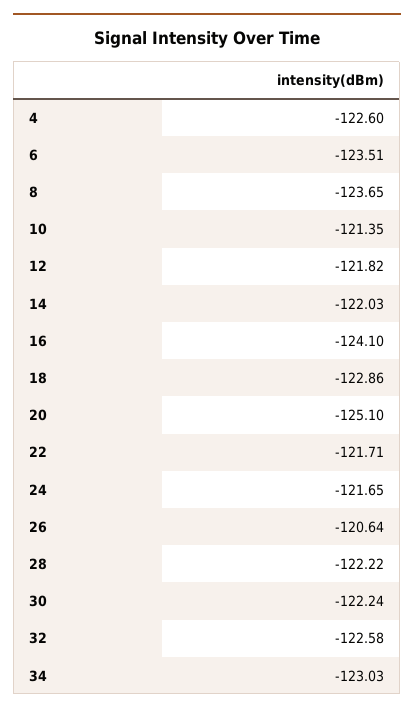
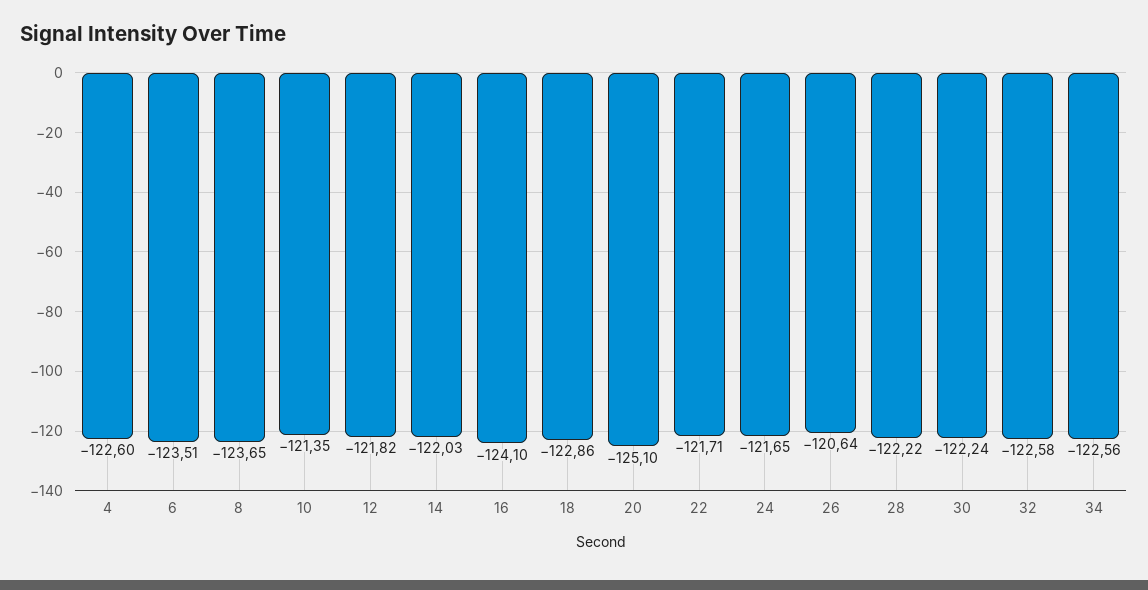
34: -123.03 -> -122.56

